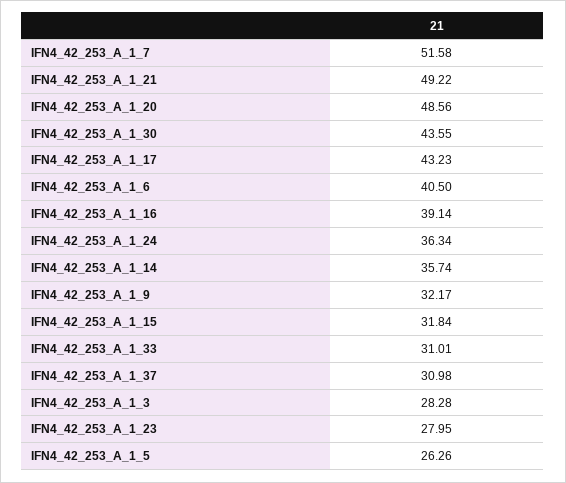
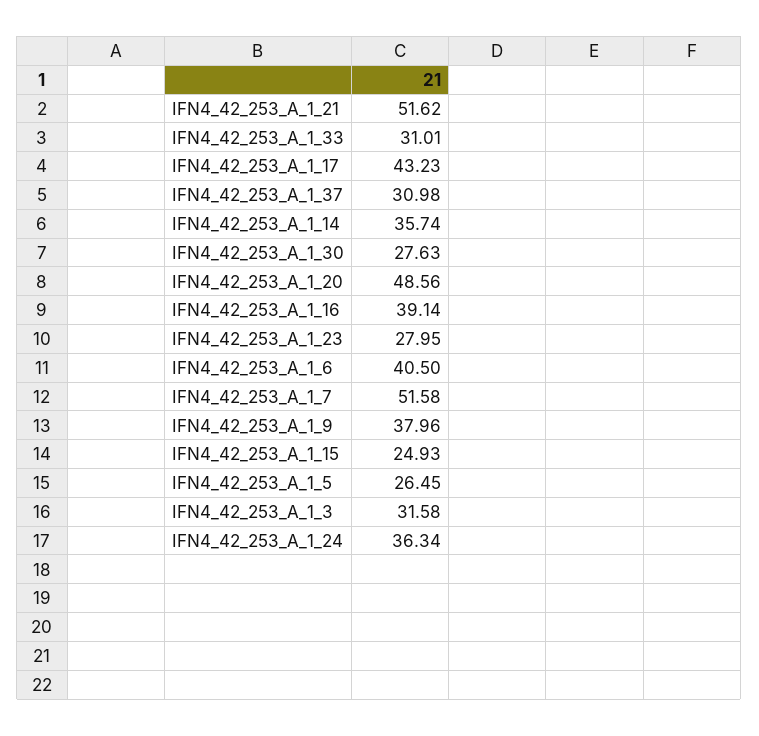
IFN4_42_253_A_1_21: 49.22 -> 51.62
IFN4_42_253_A_1_30: 43.55 -> 27.63
IFN4_42_253_A_1_9: 32.17 -> 37.96
IFN4_42_253_A_1_15: 31.84 -> 24.93
IFN4_42_253_A_1_3: 28.28 -> 31.58
IFN4_42_253_A_1_5: 26.26 -> 26.45

